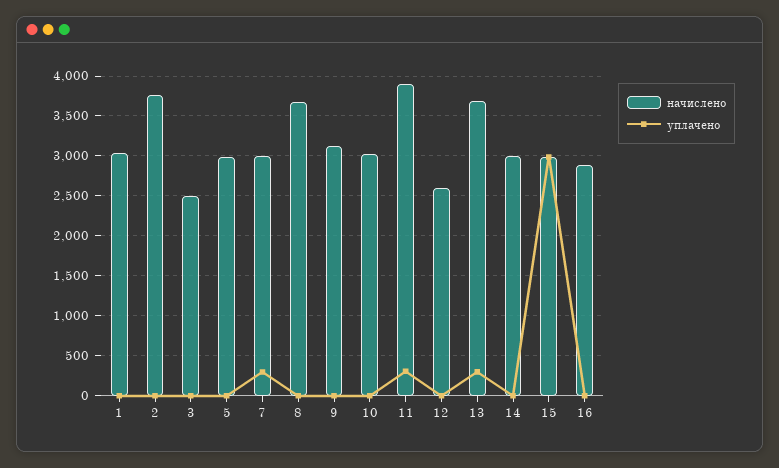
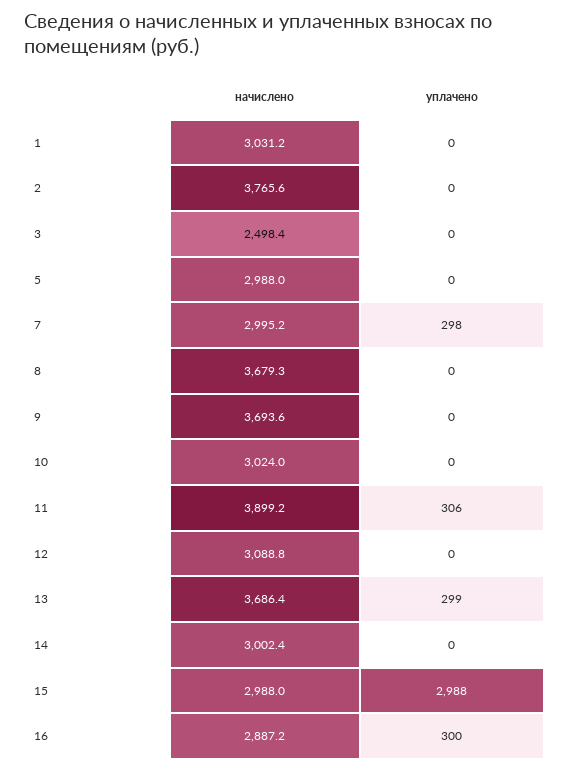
начислено, 9: 3100 -> 3693.6
начислено, 12: 2600 -> 3088.8
уплачено, 16: 0 -> 300

